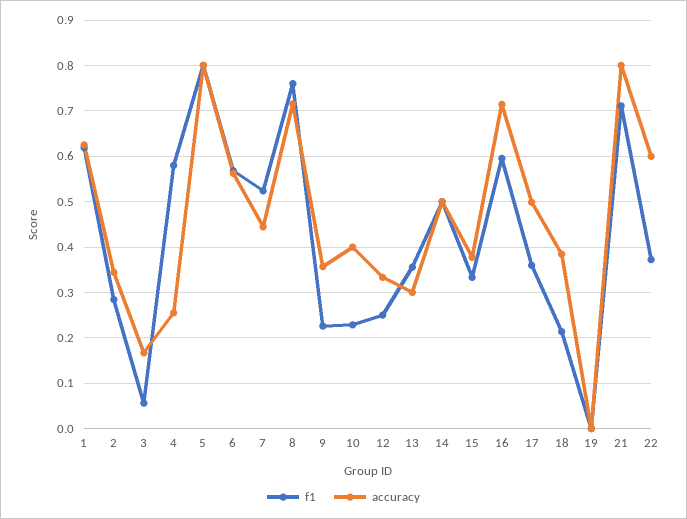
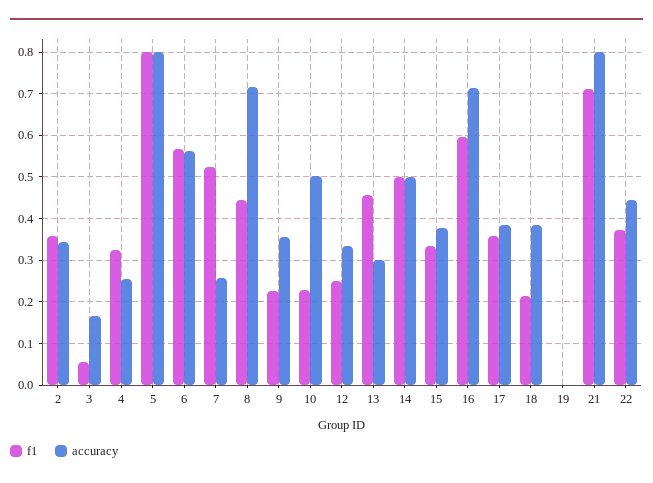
f1, 1: 0.62 -> none
accuracy, 1: 0.62 -> none
f1, 2: 0.28 -> 0.36
f1, 4: 0.58 -> 0.32
accuracy, 7: 0.44 -> 0.26
f1, 8: 0.76 -> 0.44
accuracy, 10: 0.4 -> 0.5
f1, 13: 0.36 -> 0.46
accuracy, 17: 0.5 -> 0.38
accuracy, 22: 0.6 -> 0.44

